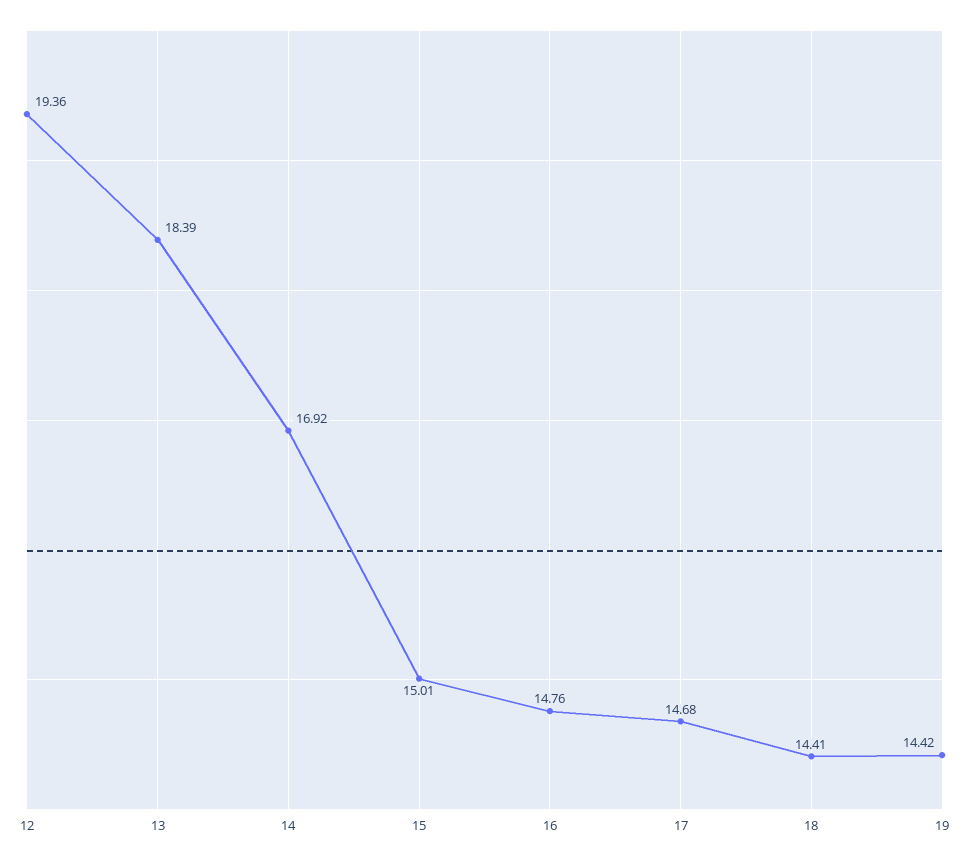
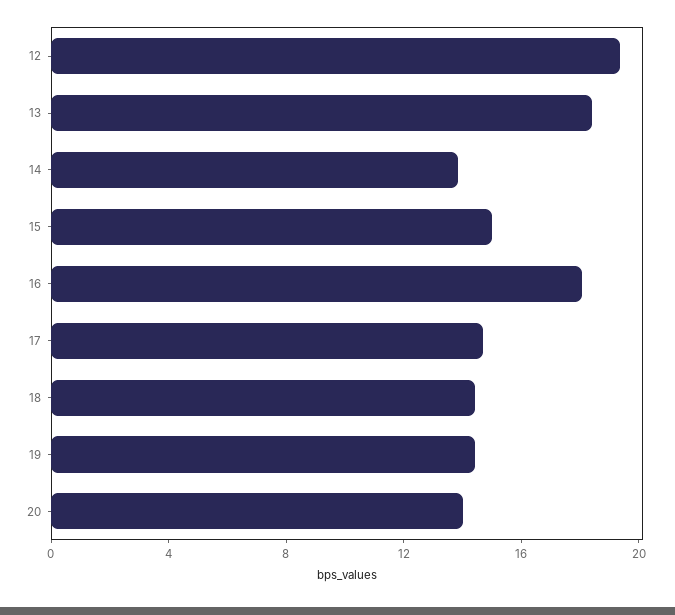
14: 16.92 -> 14
16: 14.76 -> 18
20: none -> 14

